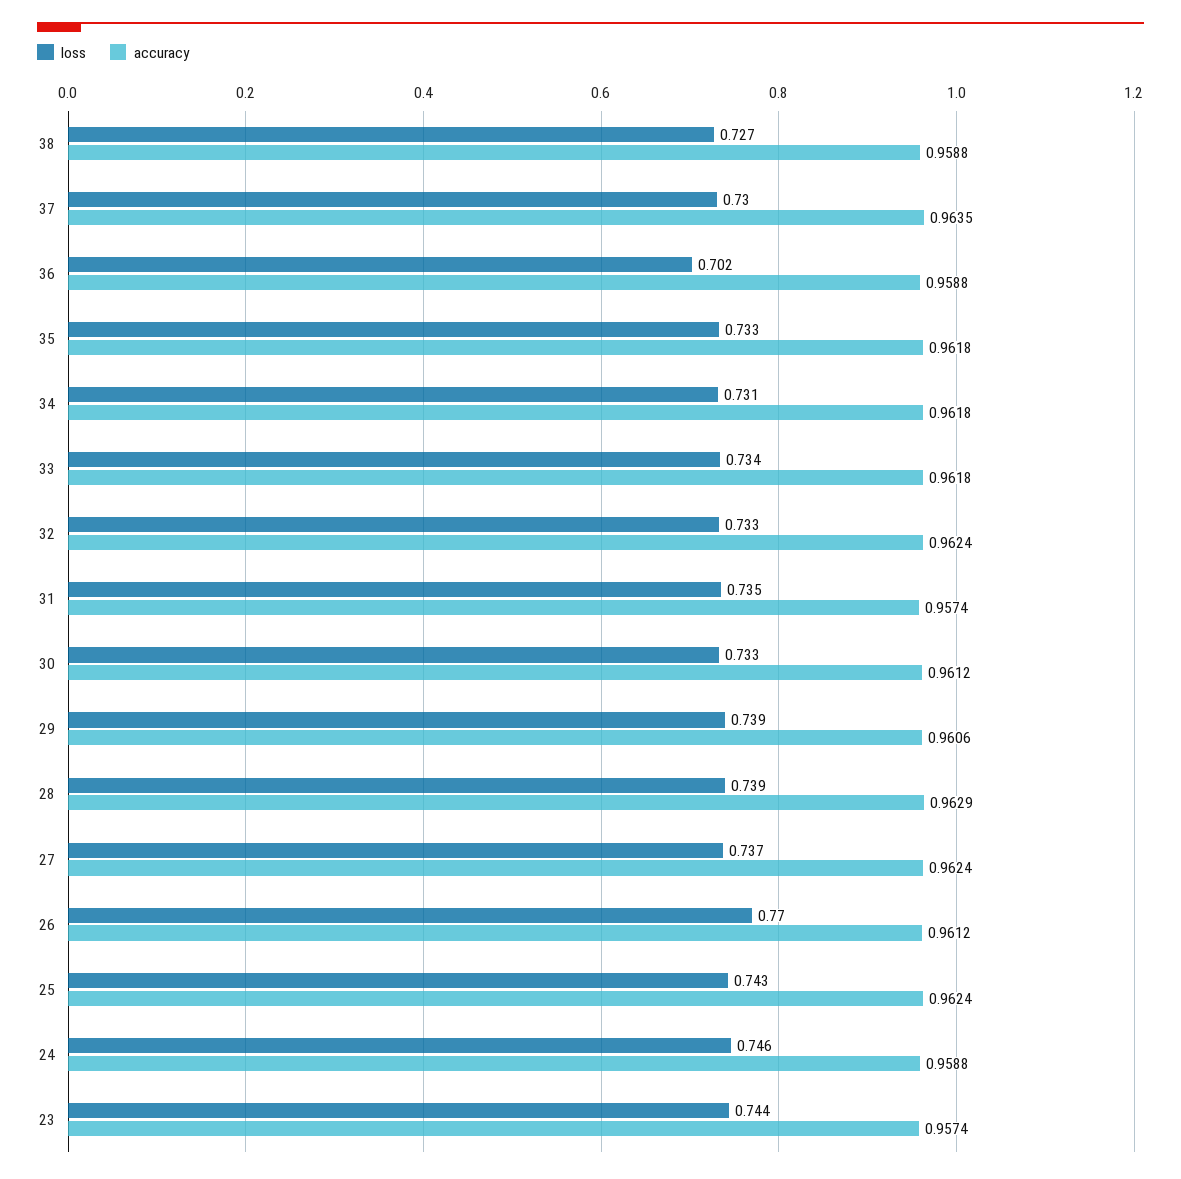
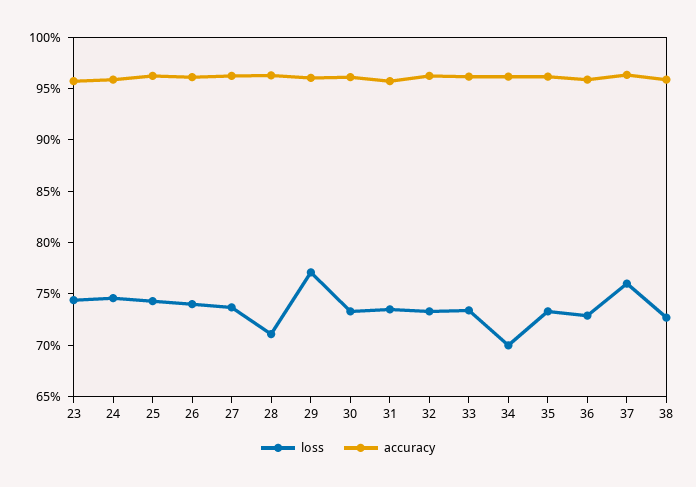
loss, 37: 0.73 -> 0.76
loss, 36: 0.702 -> 0.73
loss, 34: 0.731 -> 0.7
loss, 29: 0.739 -> 0.77
loss, 28: 0.739 -> 0.71
loss, 26: 0.77 -> 0.74

